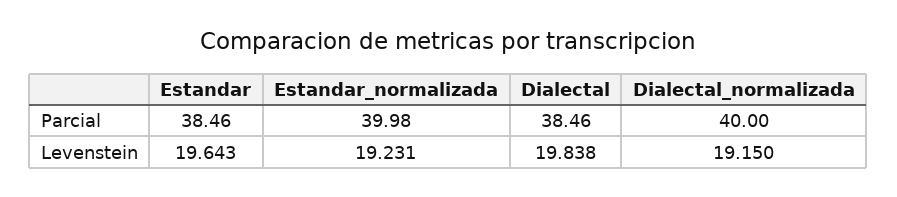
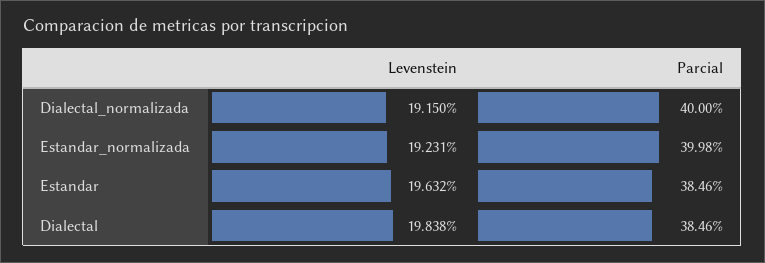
Estandar, Levenstein: 19.643 -> 19.632

